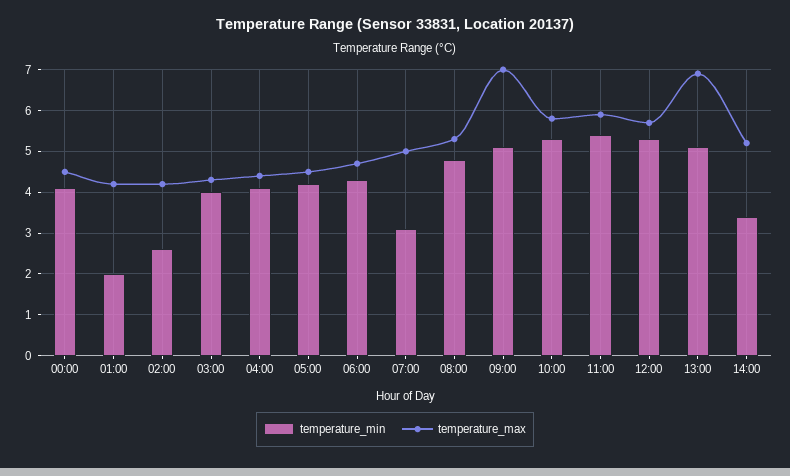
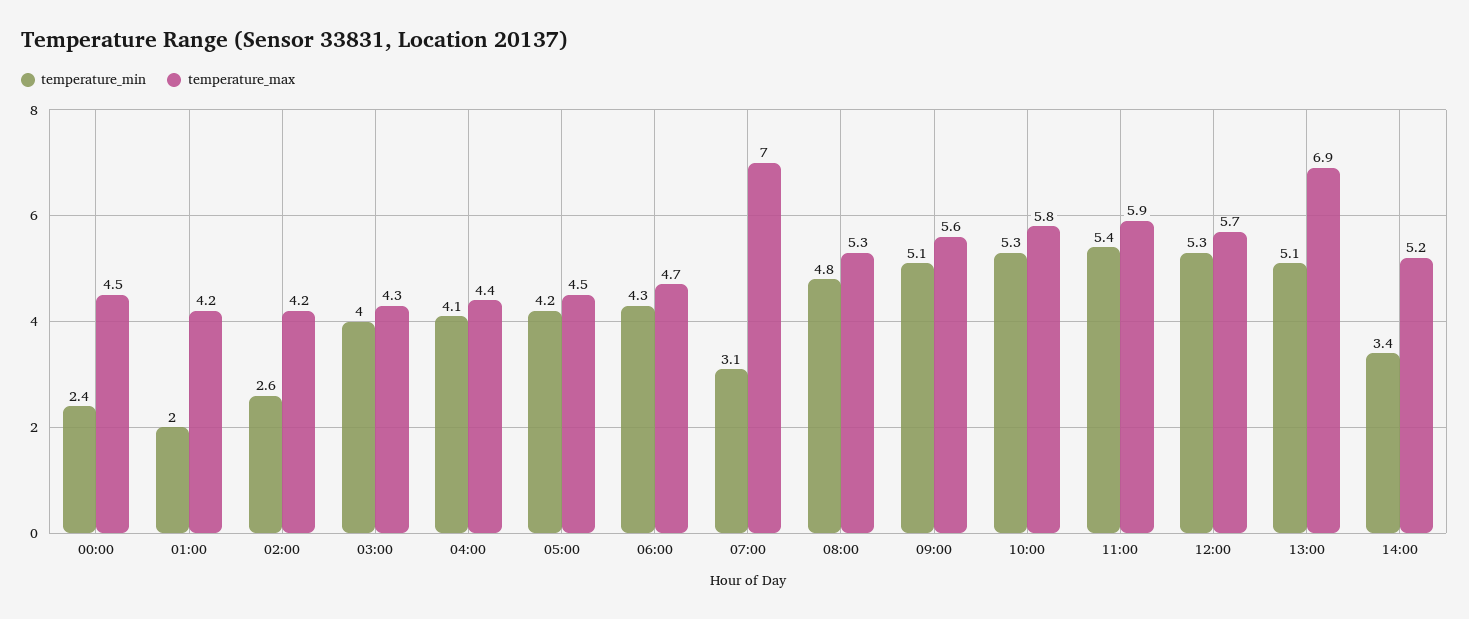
temperature_min, 00:00: 4 -> 2.4
temperature_max, 07:00: 5 -> 7
temperature_max, 09:00: 7 -> 5.6

